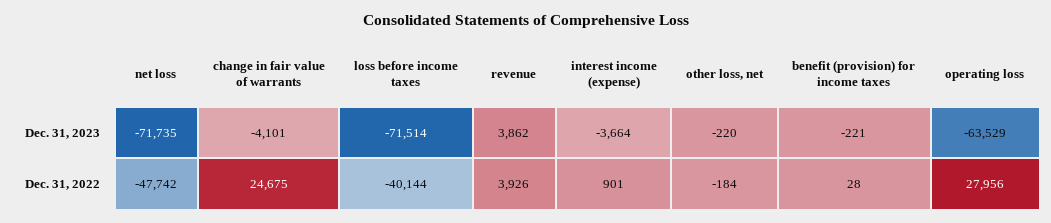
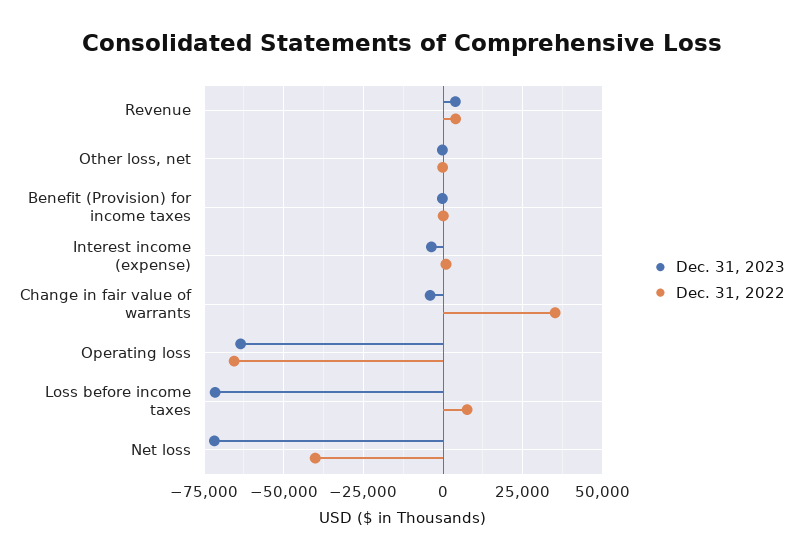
Dec. 31, 2022, net loss: -47742 -> -40000
Dec. 31, 2022, change in fair value of warrants: 24675 -> 35000
Dec. 31, 2022, loss before income taxes: -40144 -> 7500
Dec. 31, 2022, operating loss: 27956 -> -65000

